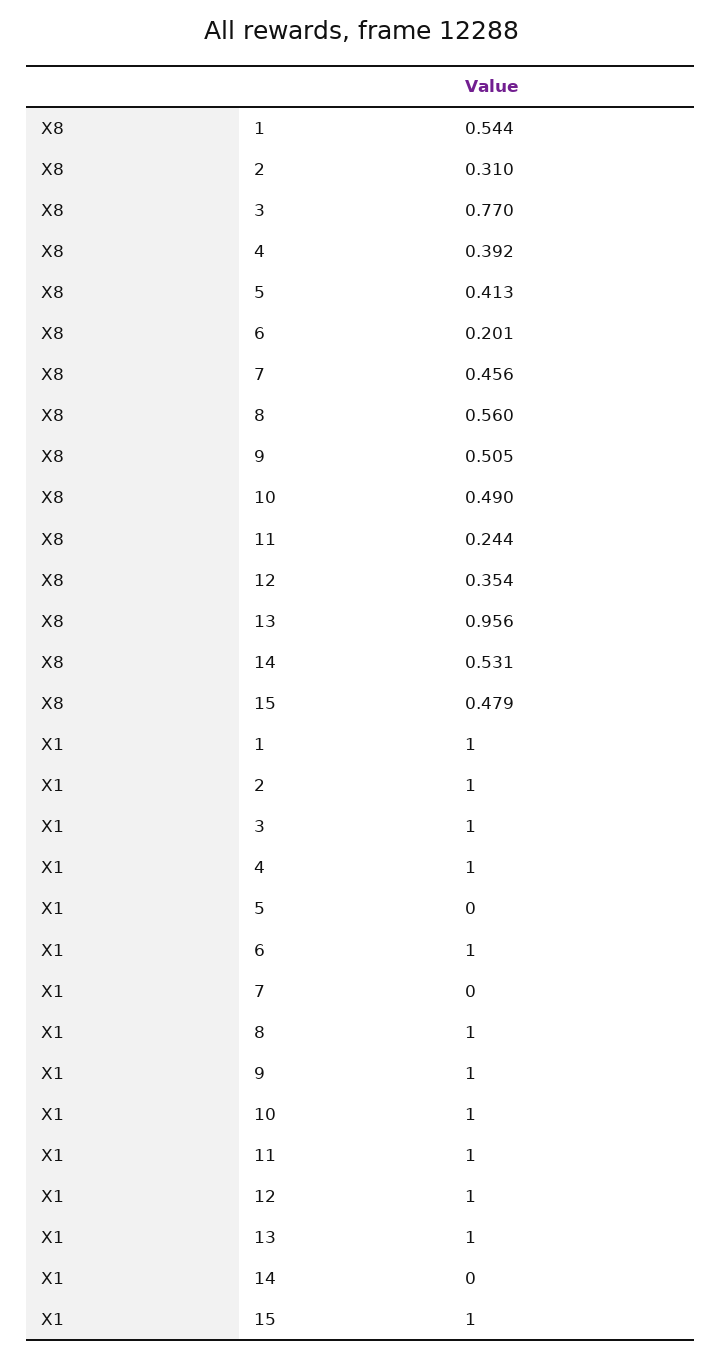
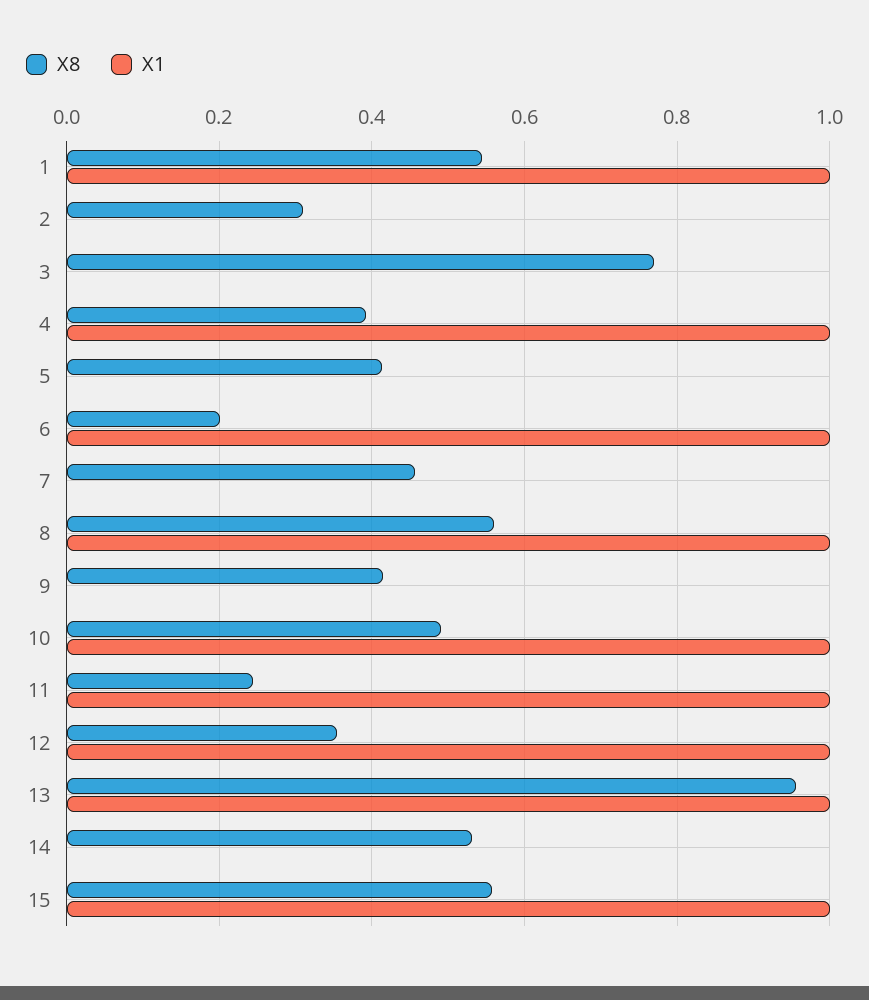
X8, 9: 0.505 -> 0.42
X8, 15: 0.479 -> 0.56
X1, 2: 1 -> 0
X1, 3: 1 -> 0
X1, 9: 1 -> 0

